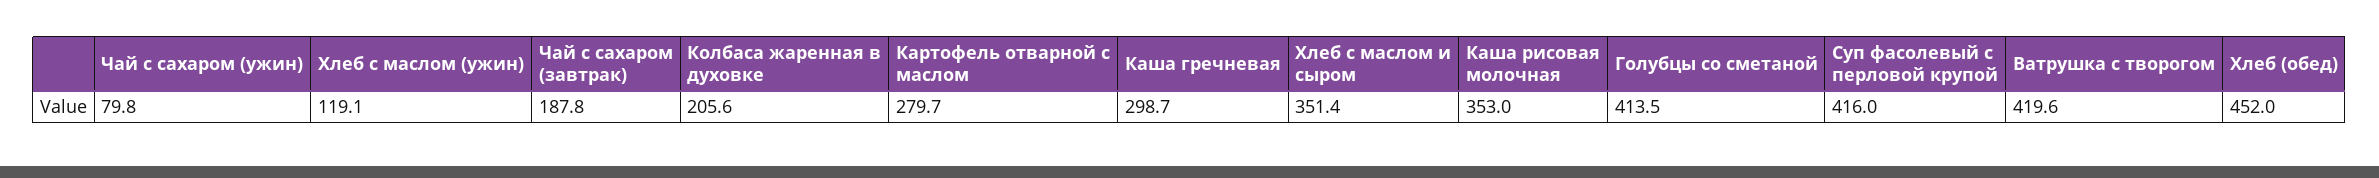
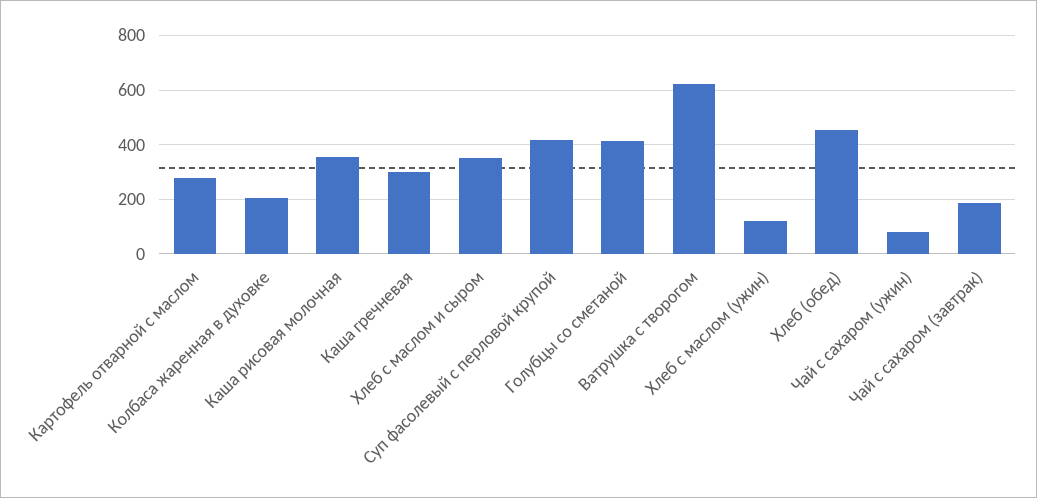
Ватрушка с творогом: 419.6 -> 625

